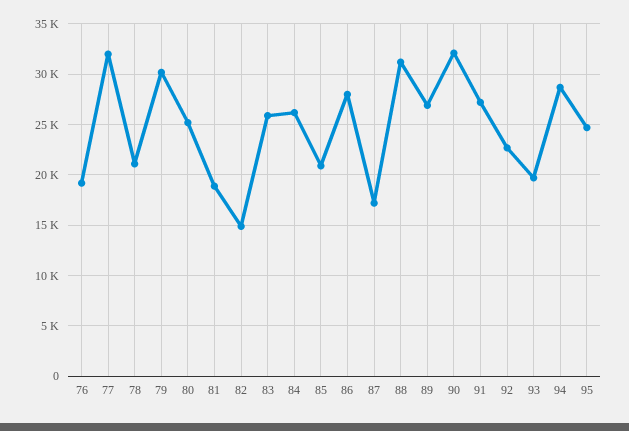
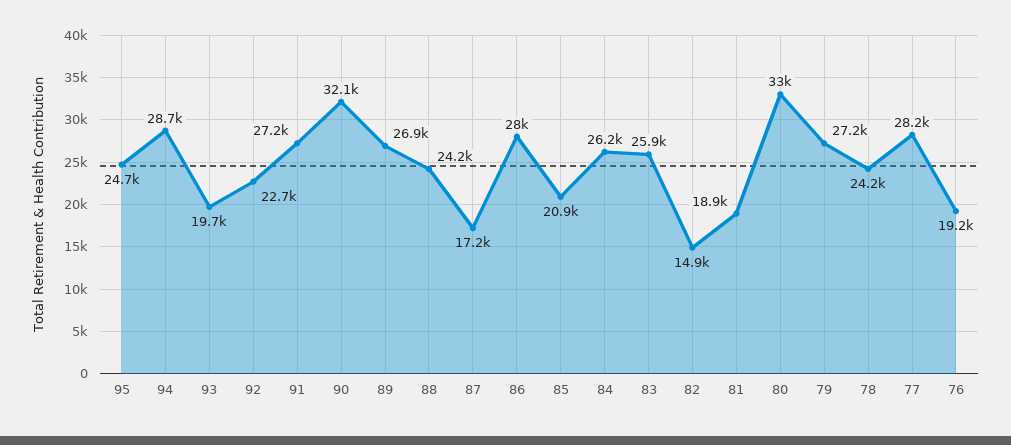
77: 32000 -> 28200
78: 21000 -> 24200
79: 30000 -> 27200
80: 25000 -> 33000
88: 31000 -> 24200

